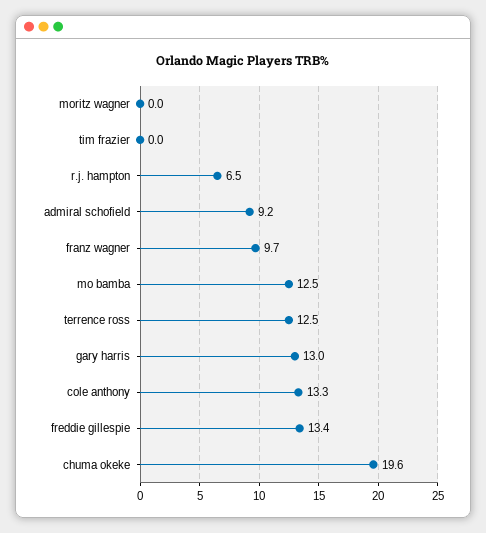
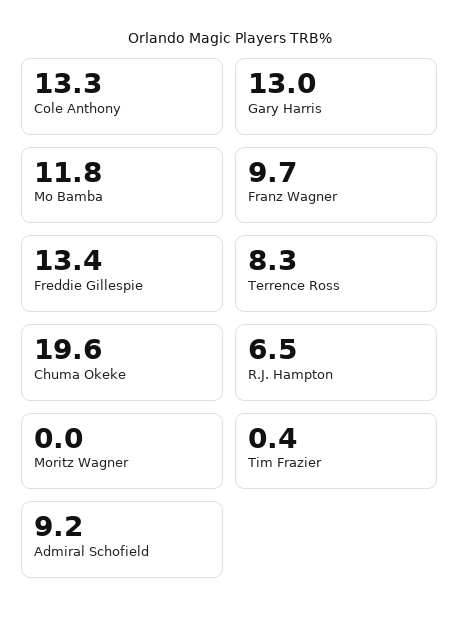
tim frazier: 0 -> 0.4
mo bamba: 12.5 -> 11.8
terrence ross: 12.5 -> 8.3

